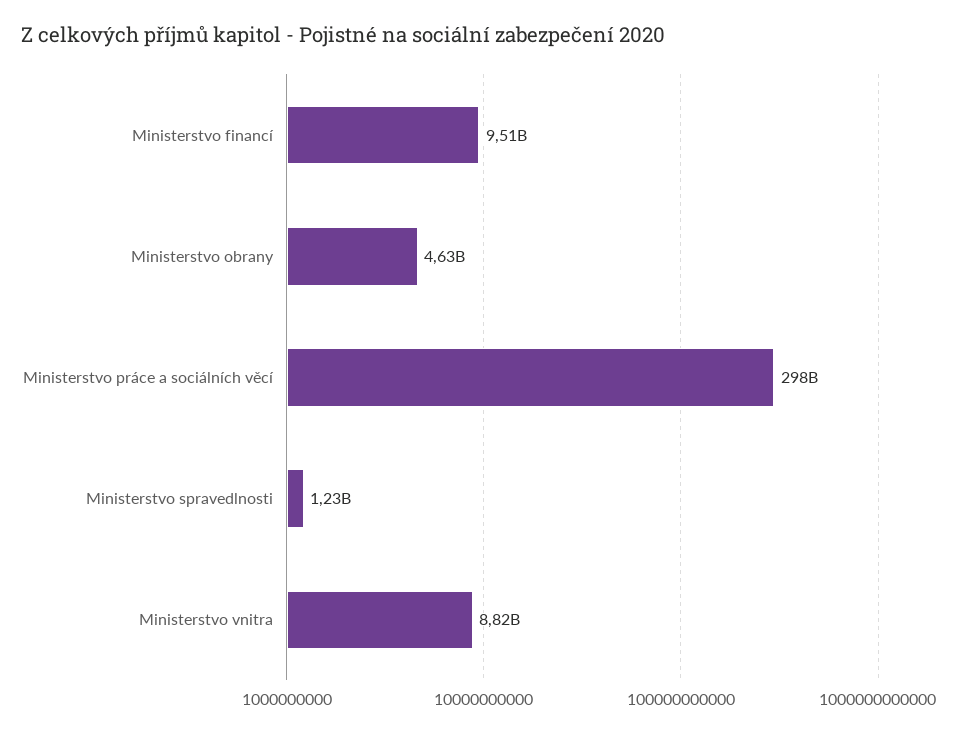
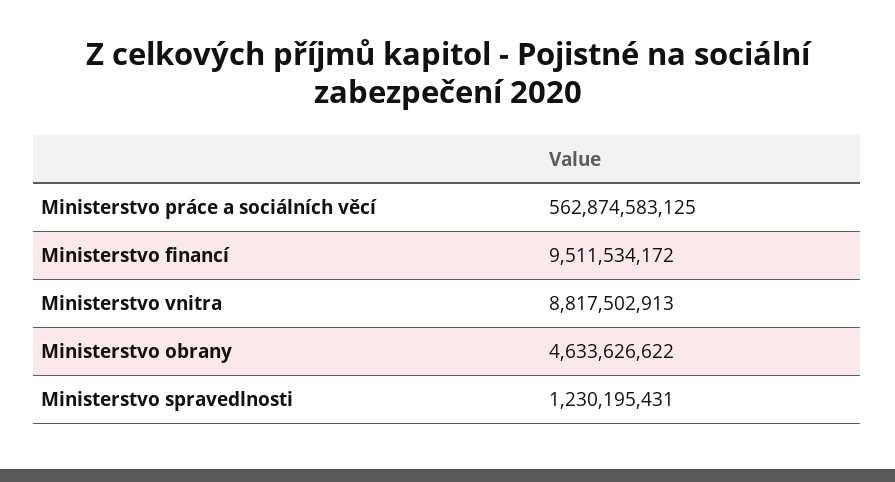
Ministerstvo práce a sociálních věcí: 298000000000 -> 562874583125

